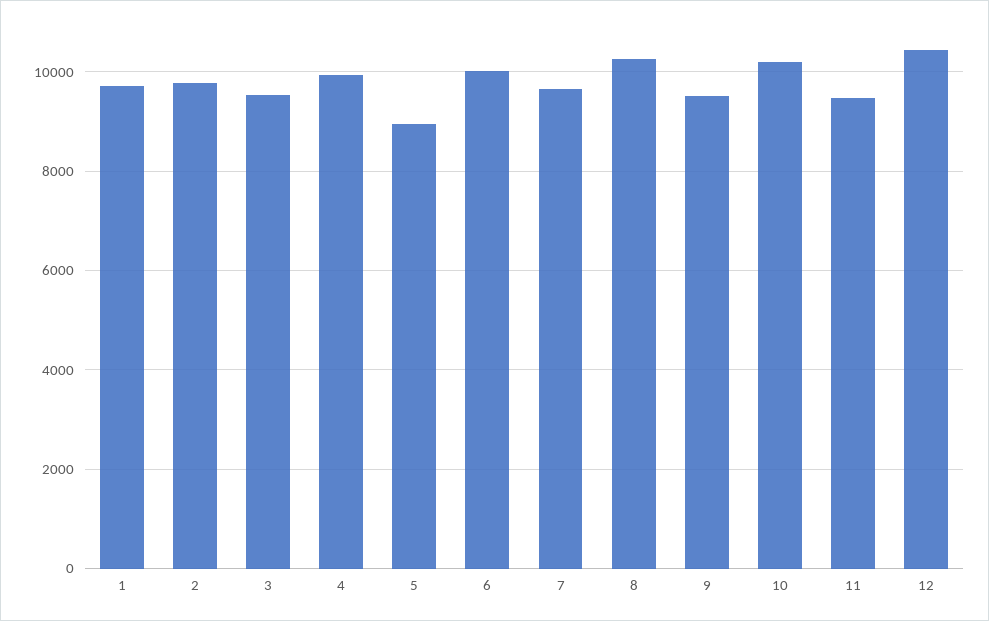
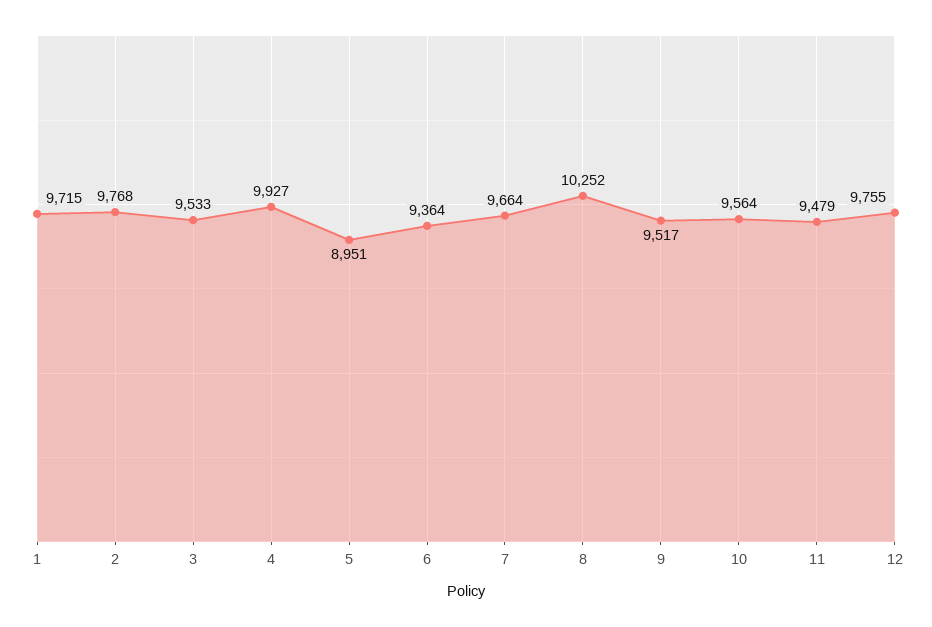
6: 10000 -> 9364
10: 10200 -> 9564
12: 10400 -> 9755

